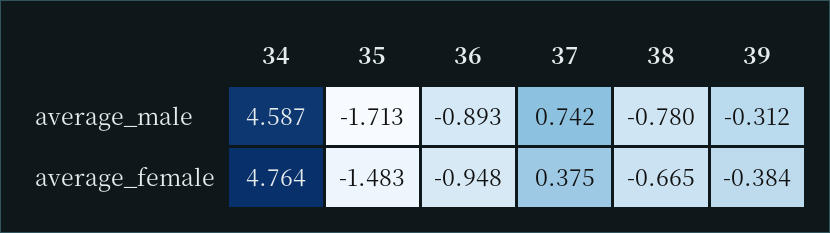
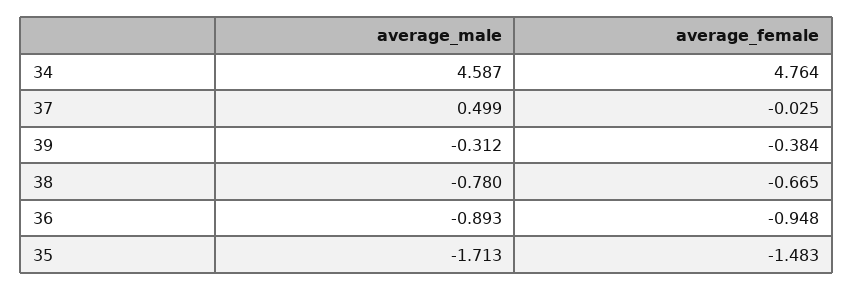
37, average_male: 0.742 -> 0.499
37, average_female: 0.375 -> -0.025

